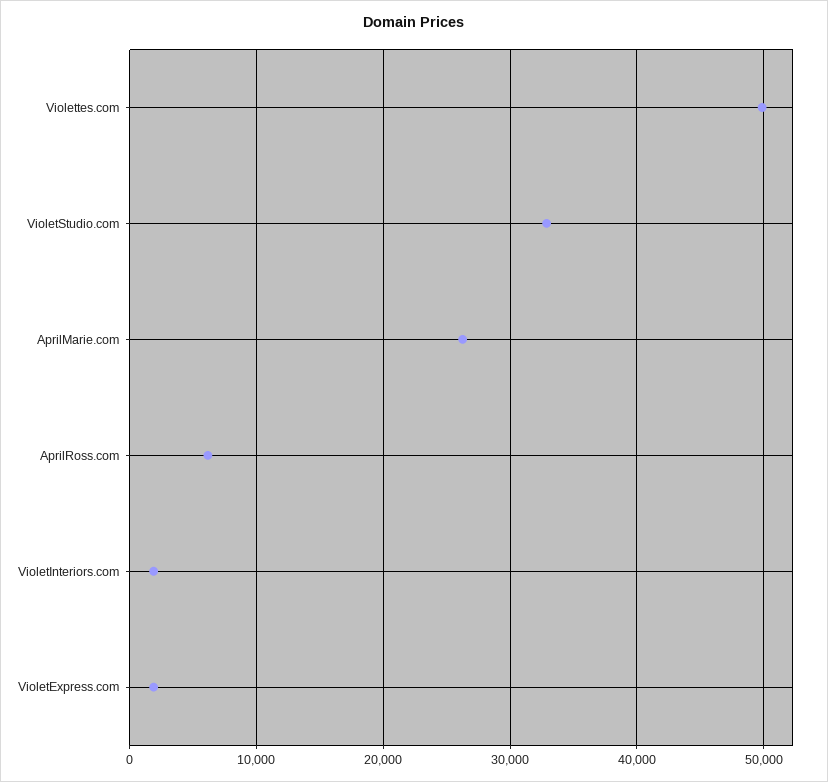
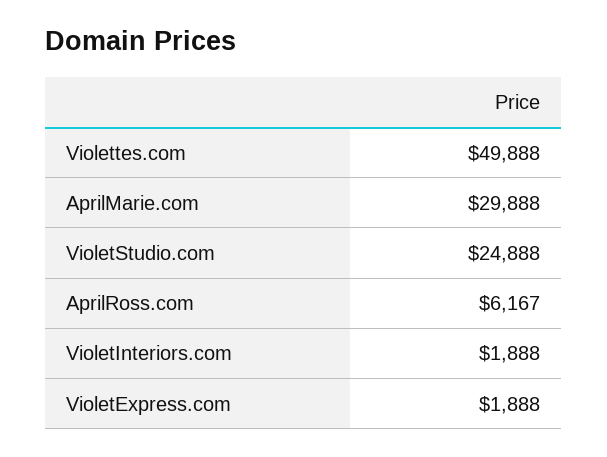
VioletStudio.com: 33000 -> 24888
AprilMarie.com: 26000 -> 29888

